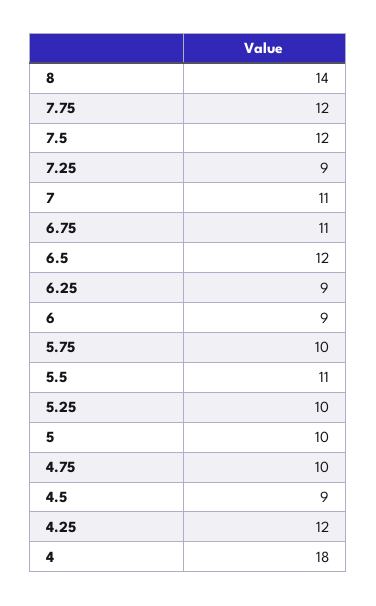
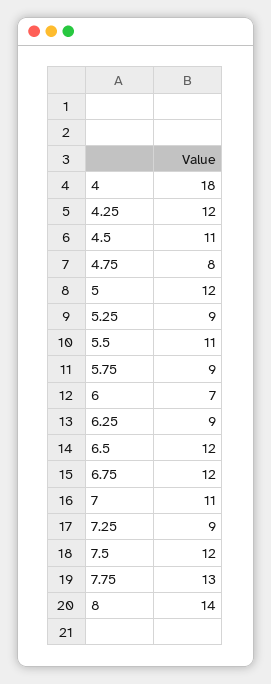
7.75: 12 -> 13
6.75: 11 -> 12
6: 9 -> 7
5.75: 10 -> 9
5.25: 10 -> 9
5: 10 -> 12
4.75: 10 -> 8
4.5: 9 -> 11

